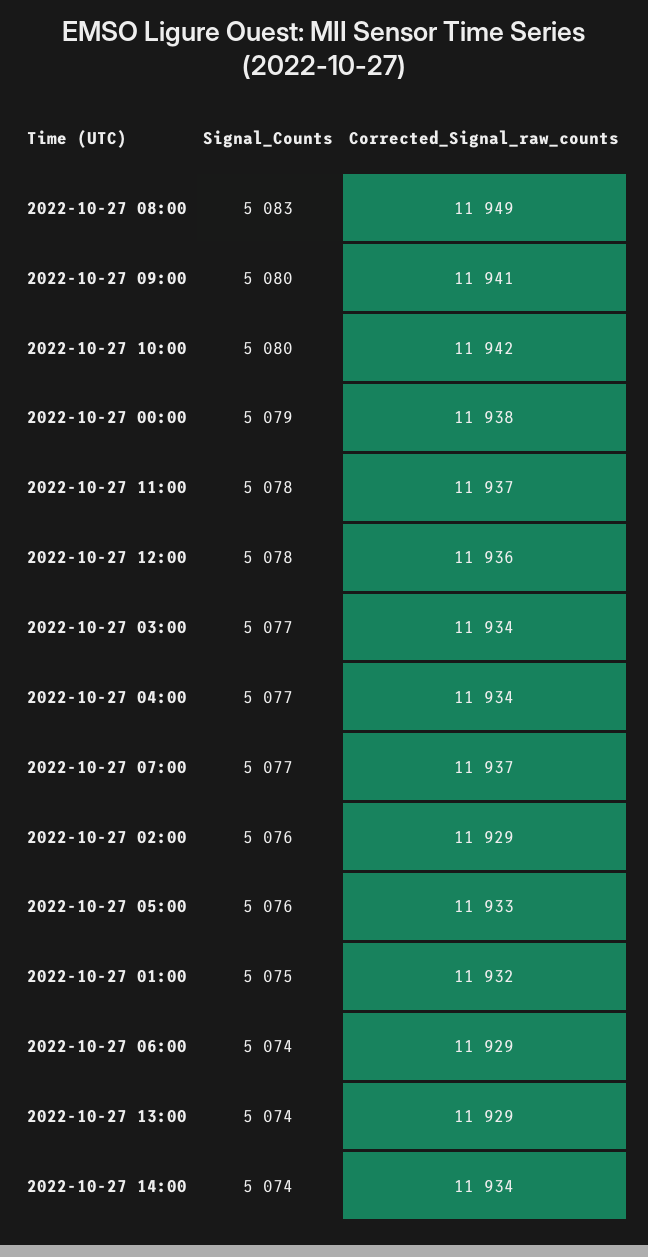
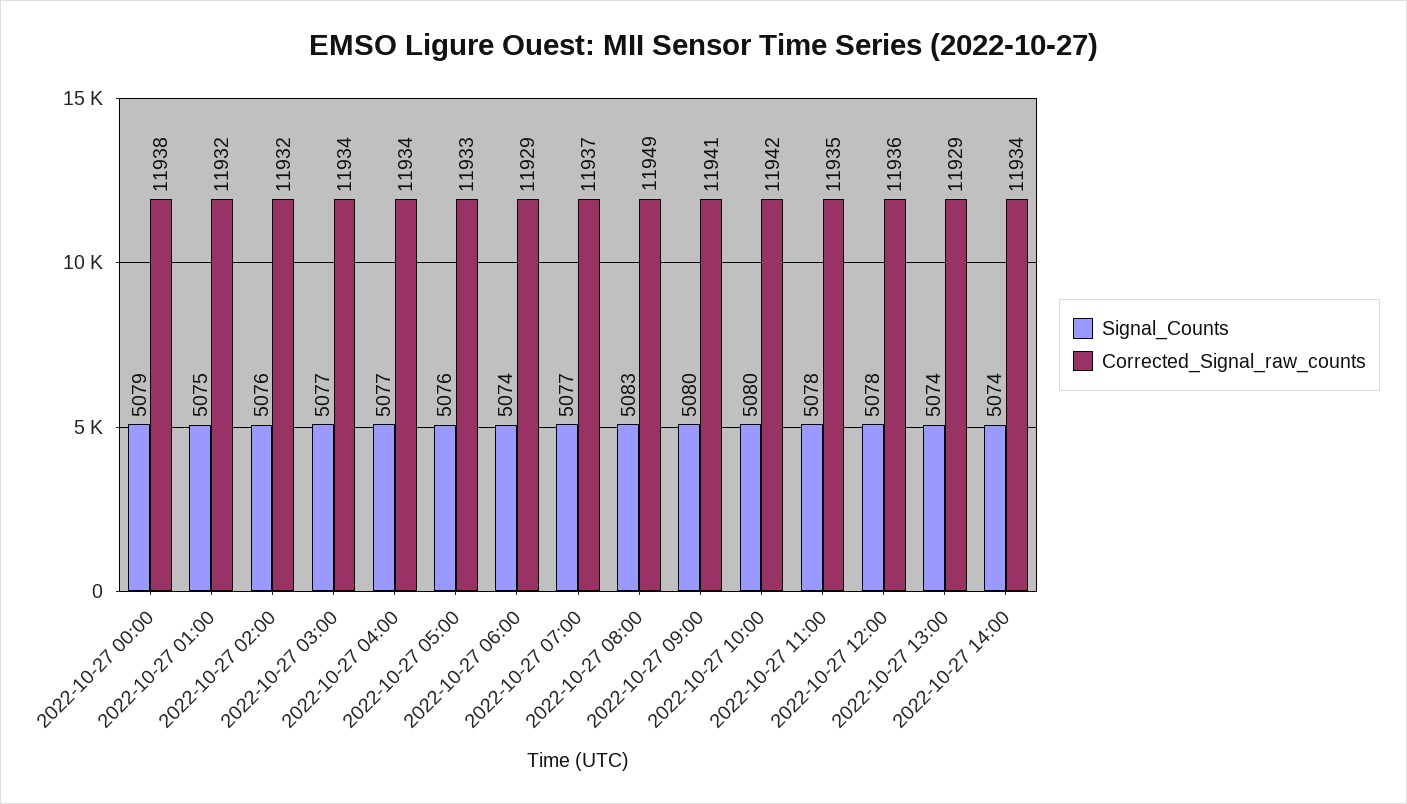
Corrected_Signal_raw_counts, 2022-10-27 11:00: 11937 -> 11935
Corrected_Signal_raw_counts, 2022-10-27 02:00: 11929 -> 11932

